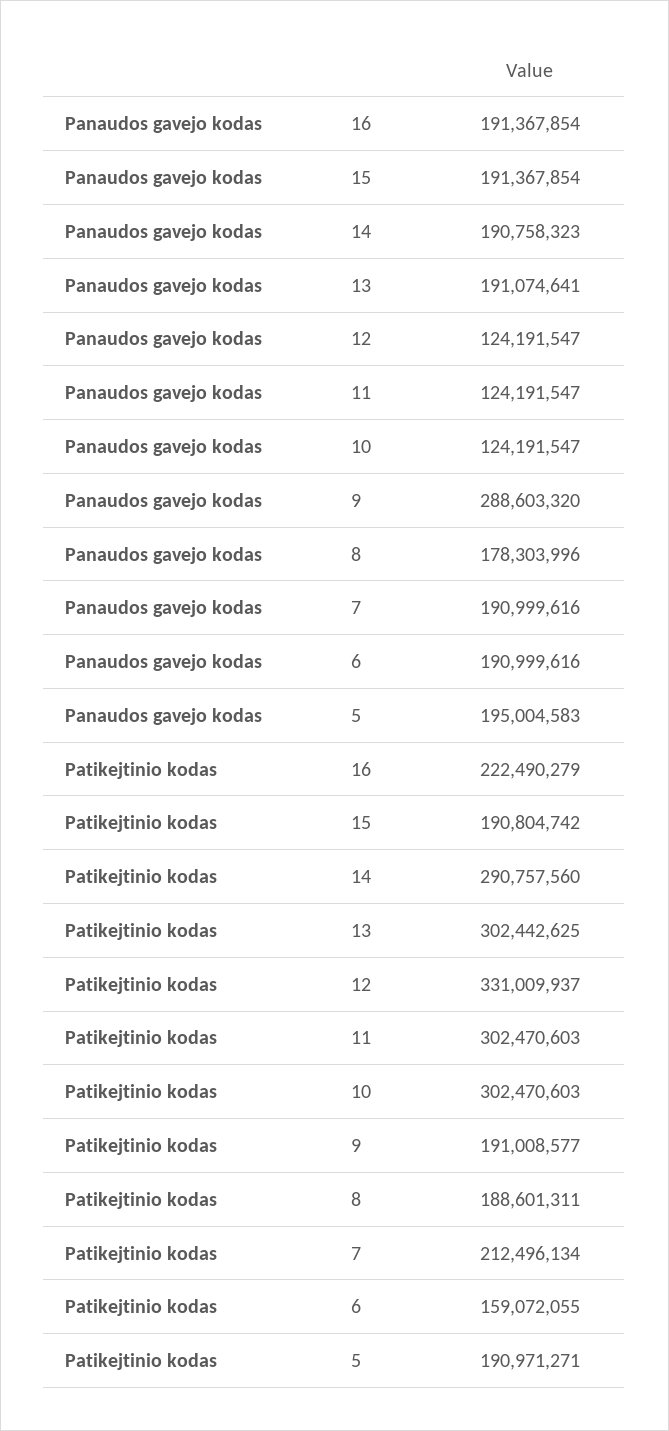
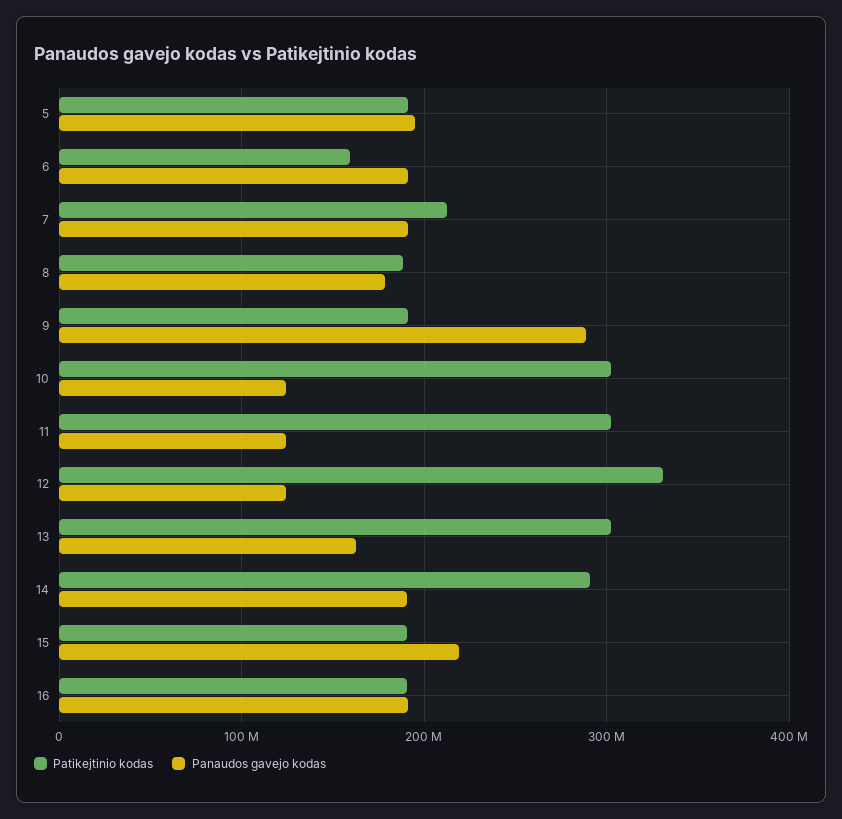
Panaudos gavejo kodas, 15: 191367854 -> 220000000
Panaudos gavejo kodas, 13: 191074641 -> 160000000
Patikejtinio kodas, 16: 222490279 -> 190000000

